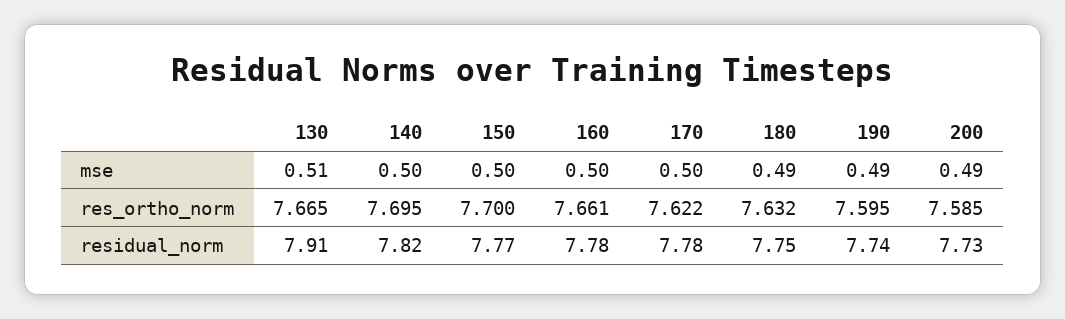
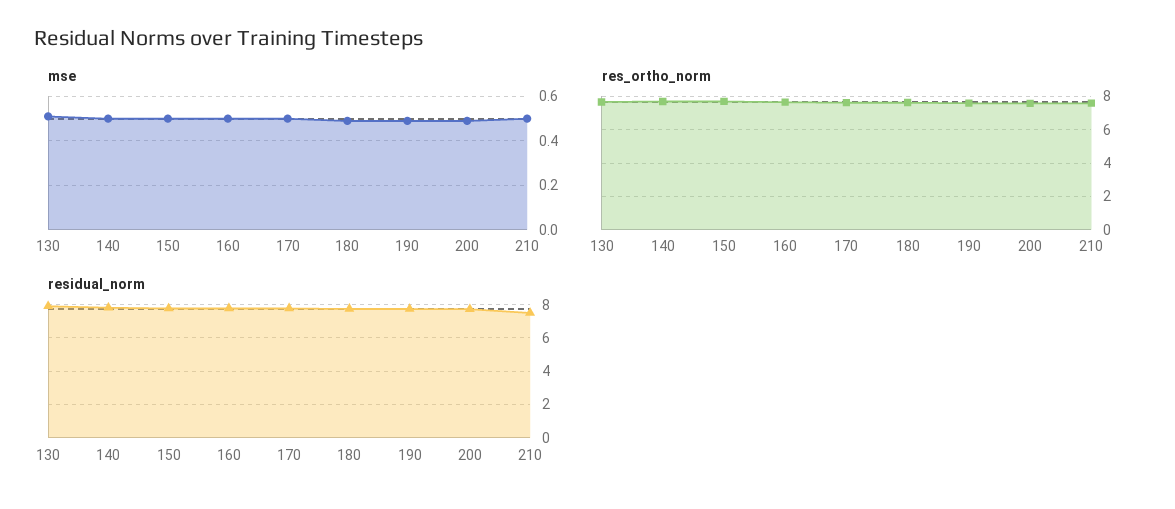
mse, 210: none -> 0.5
res_ortho_norm, 210: none -> 7.5
residual_norm, 210: none -> 7.5

